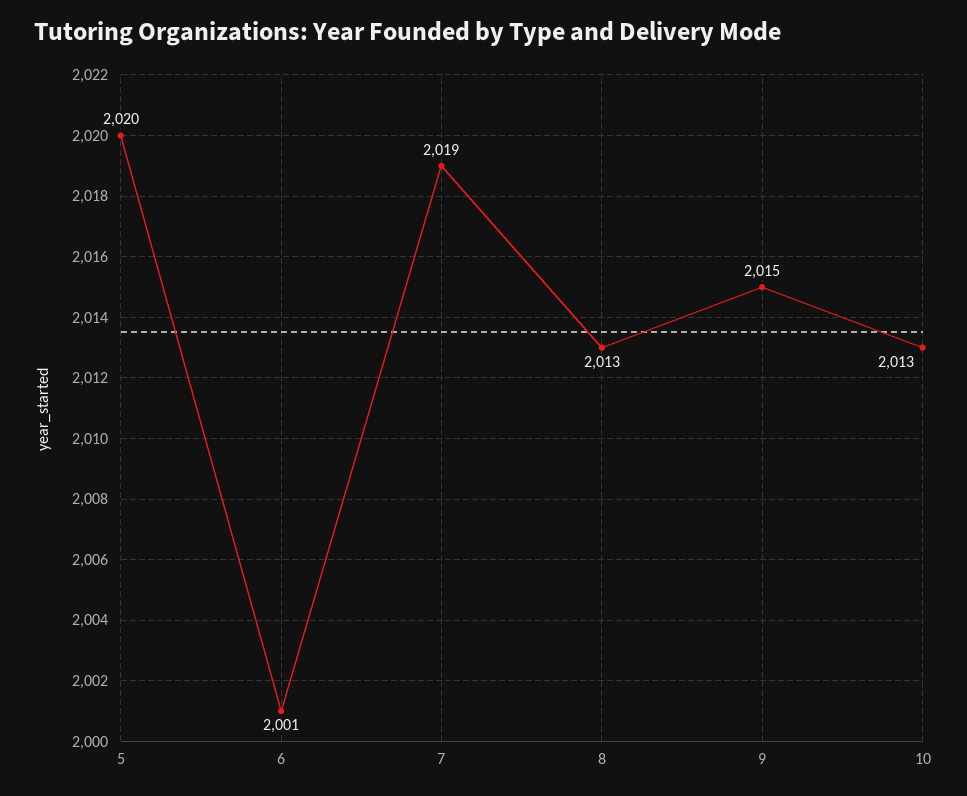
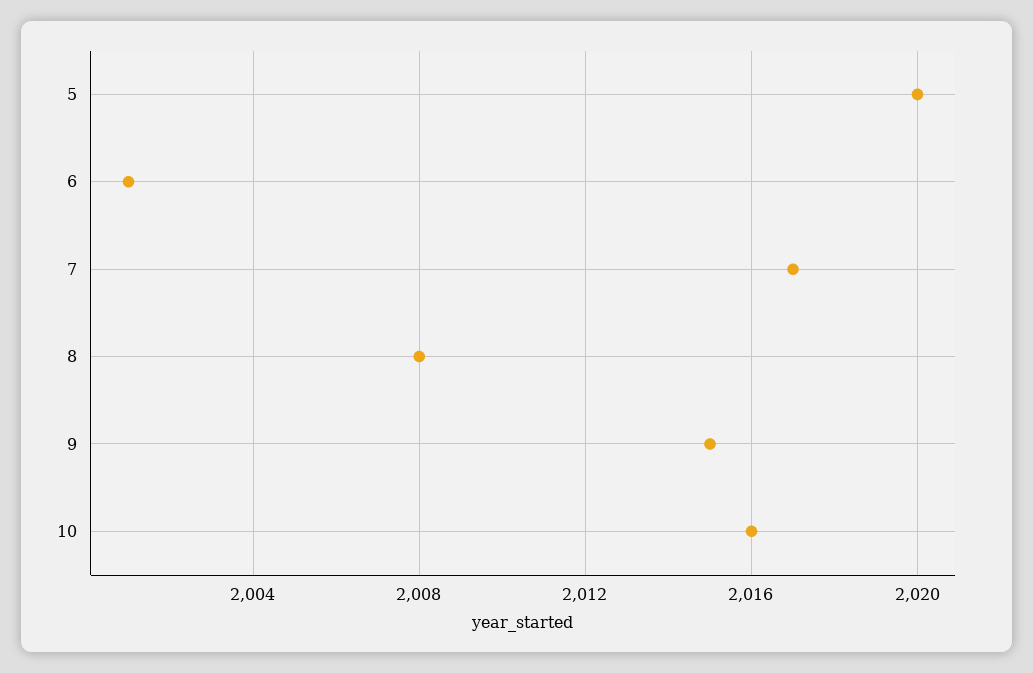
7: 2019 -> 2017
8: 2013 -> 2008
10: 2013 -> 2016

